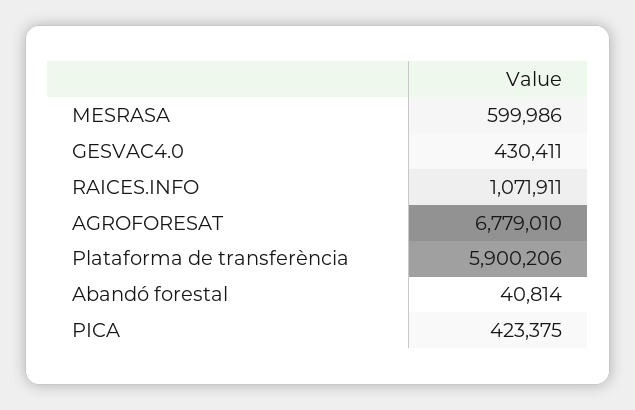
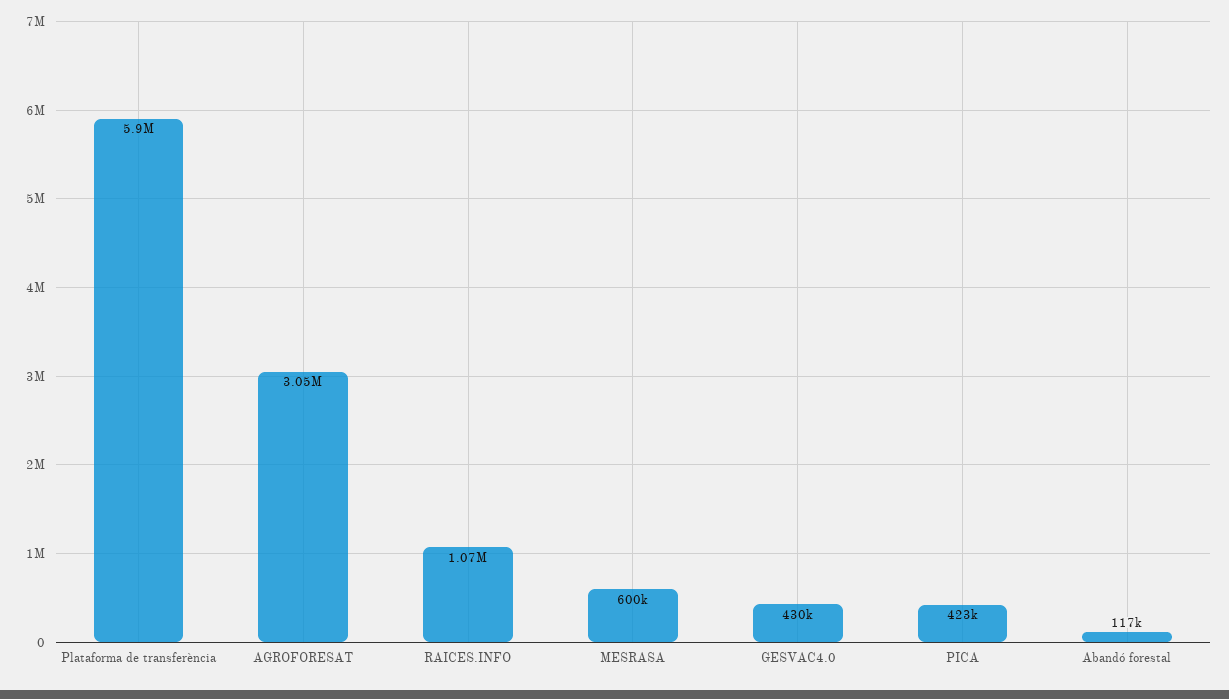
AGROFORESAT: 6779010 -> 3050000
Abandó forestal: 40814 -> 117000

